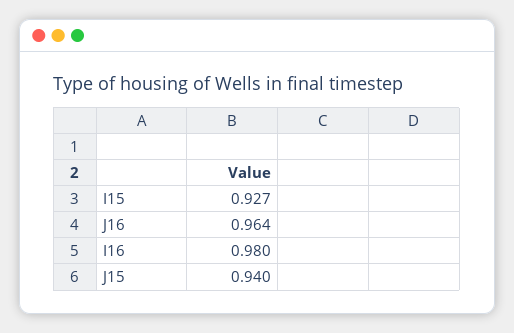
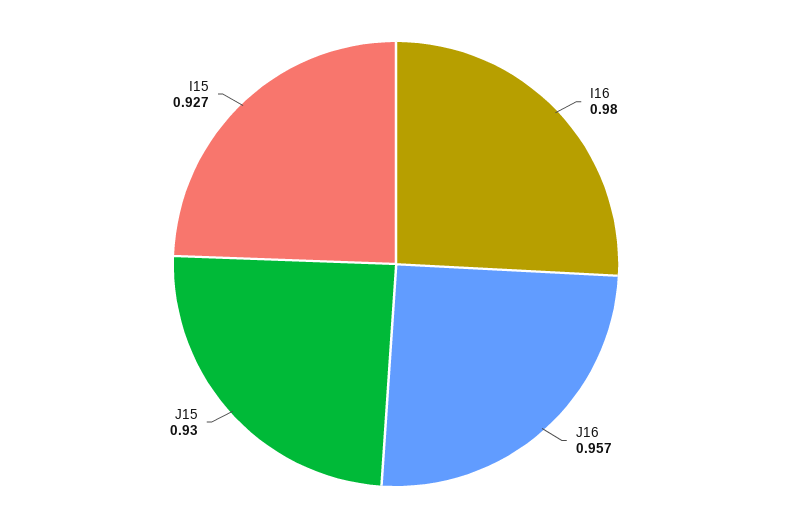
J16: 0.964 -> 0.957
J15: 0.94 -> 0.93

